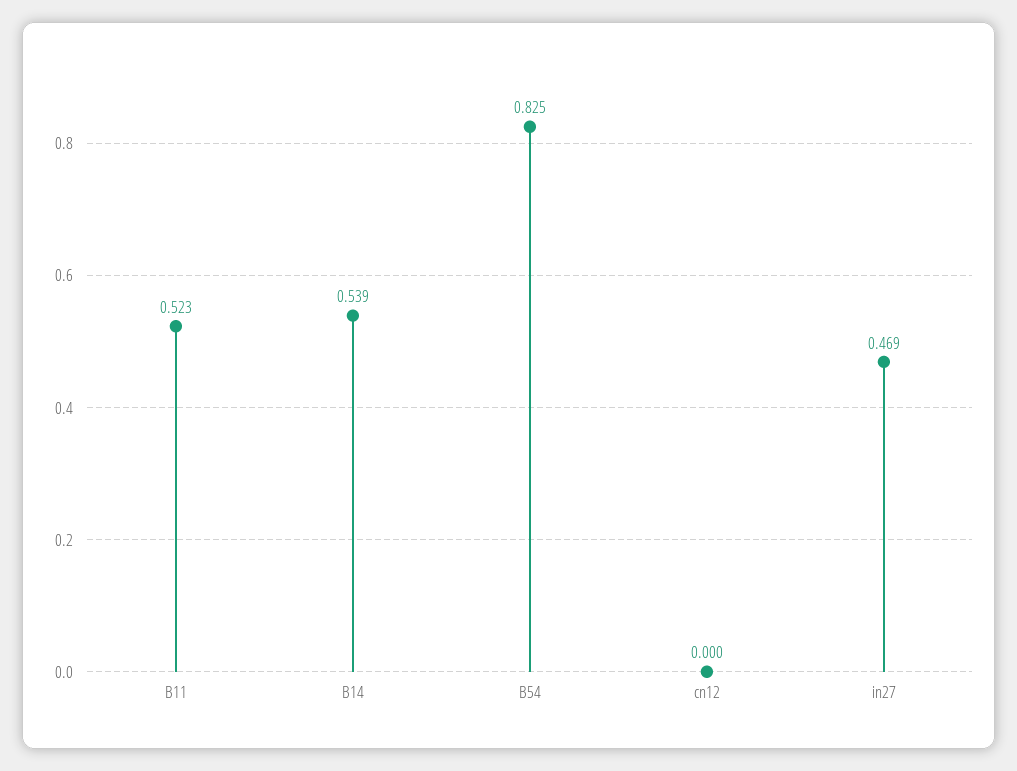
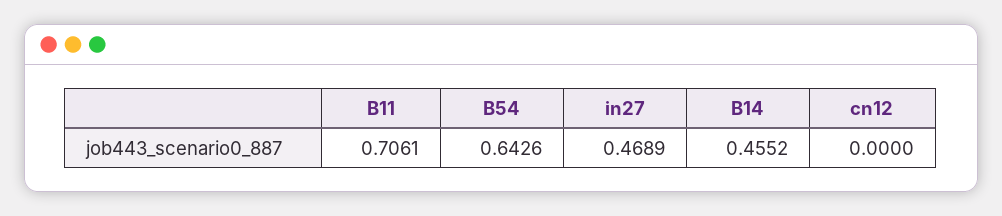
B11: 0.523 -> 0.7061
B14: 0.539 -> 0.4552
B54: 0.825 -> 0.6426

